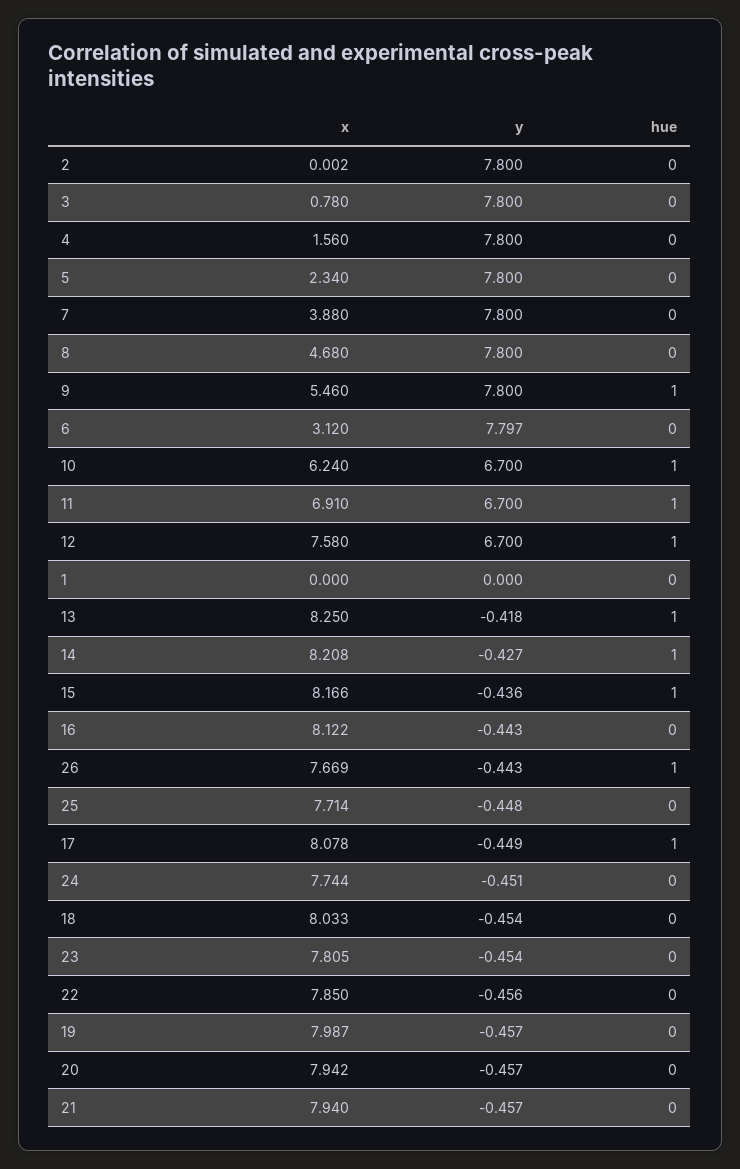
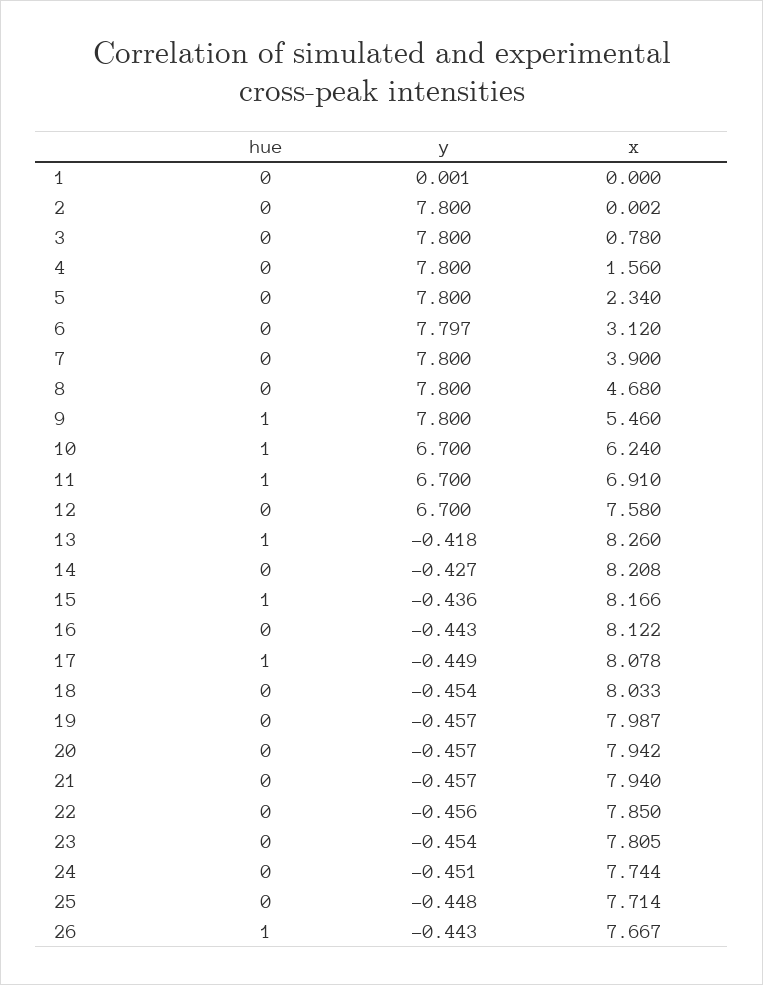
x, 7: 3.88 -> 3.9
hue, 12: 1 -> 0
y, 1: 0 -> 0.001
x, 13: 8.25 -> 8.26
hue, 14: 1 -> 0
x, 26: 7.669 -> 7.667

